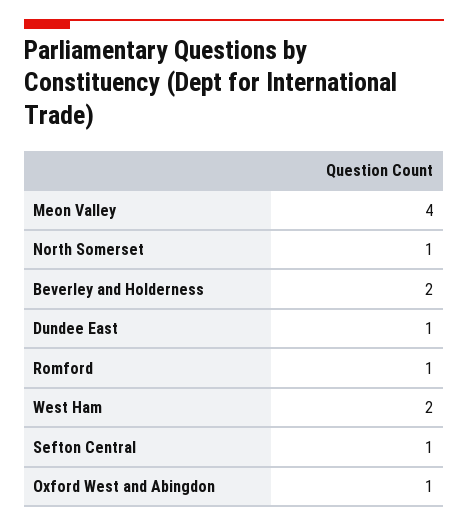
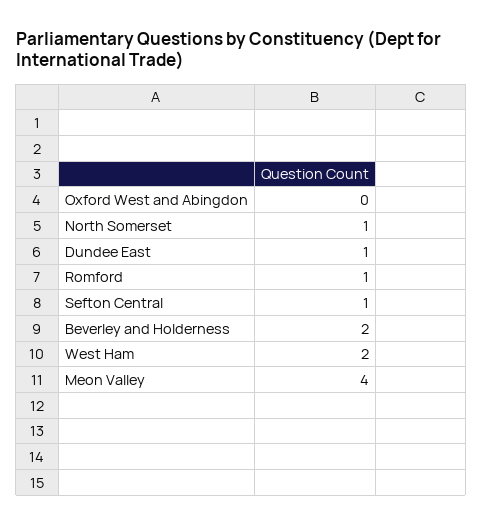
Oxford West and Abingdon: 1 -> 0

